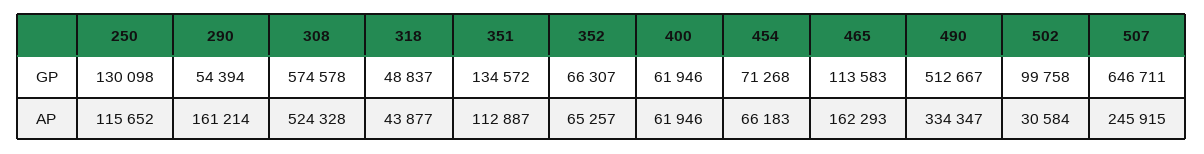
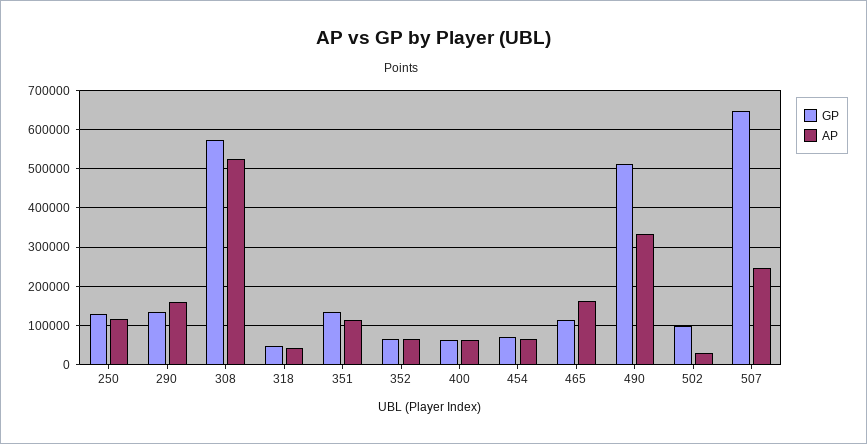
GP, 290: 54394 -> 140000

